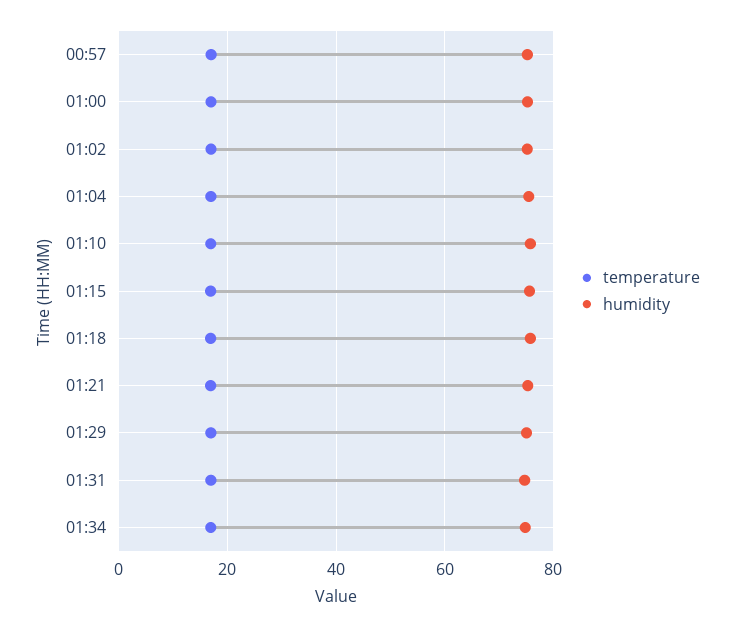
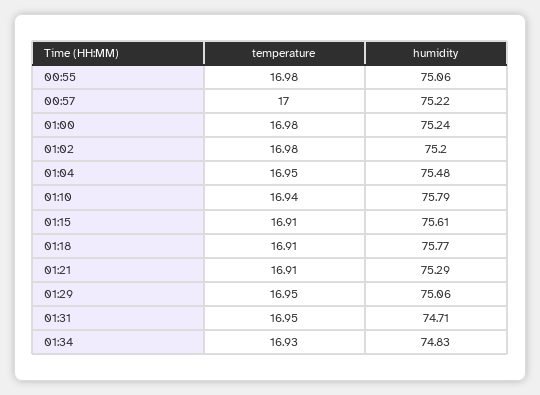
temperature, 00:55: none -> 16.98
humidity, 00:55: none -> 75.06

